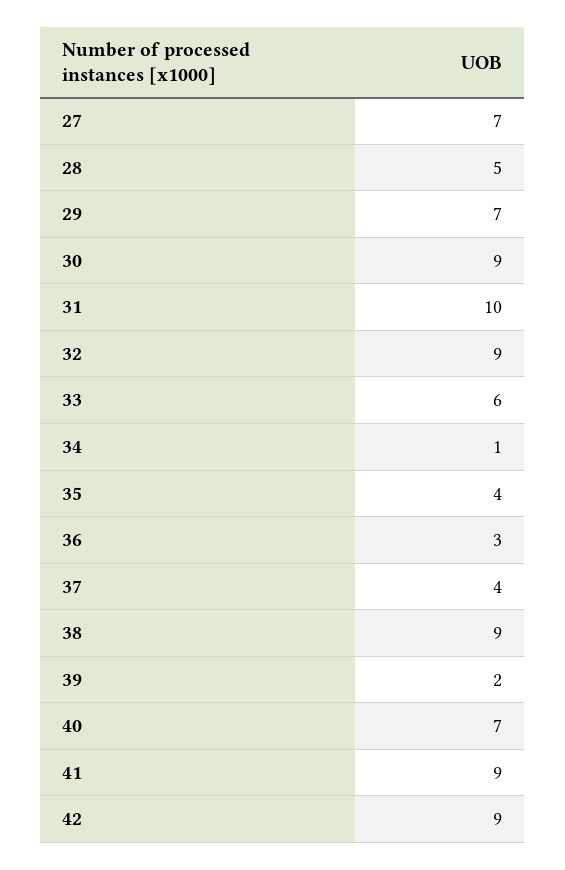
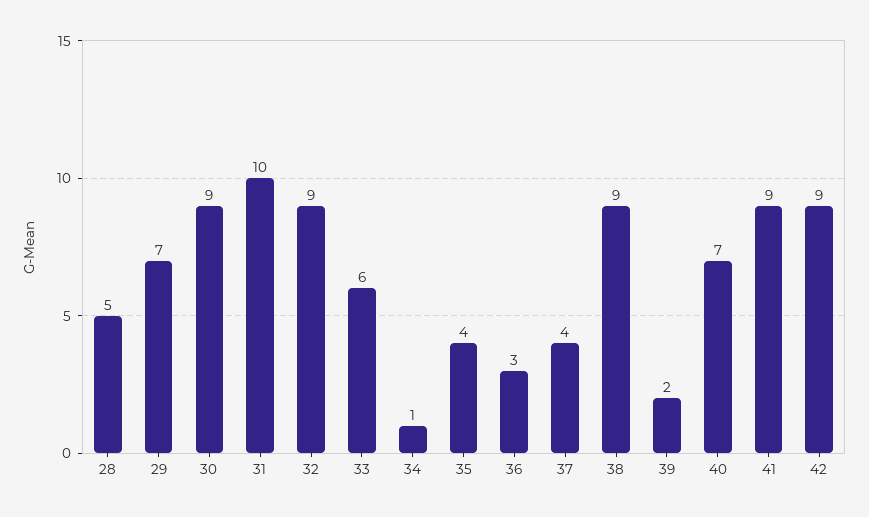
27: 7 -> none

